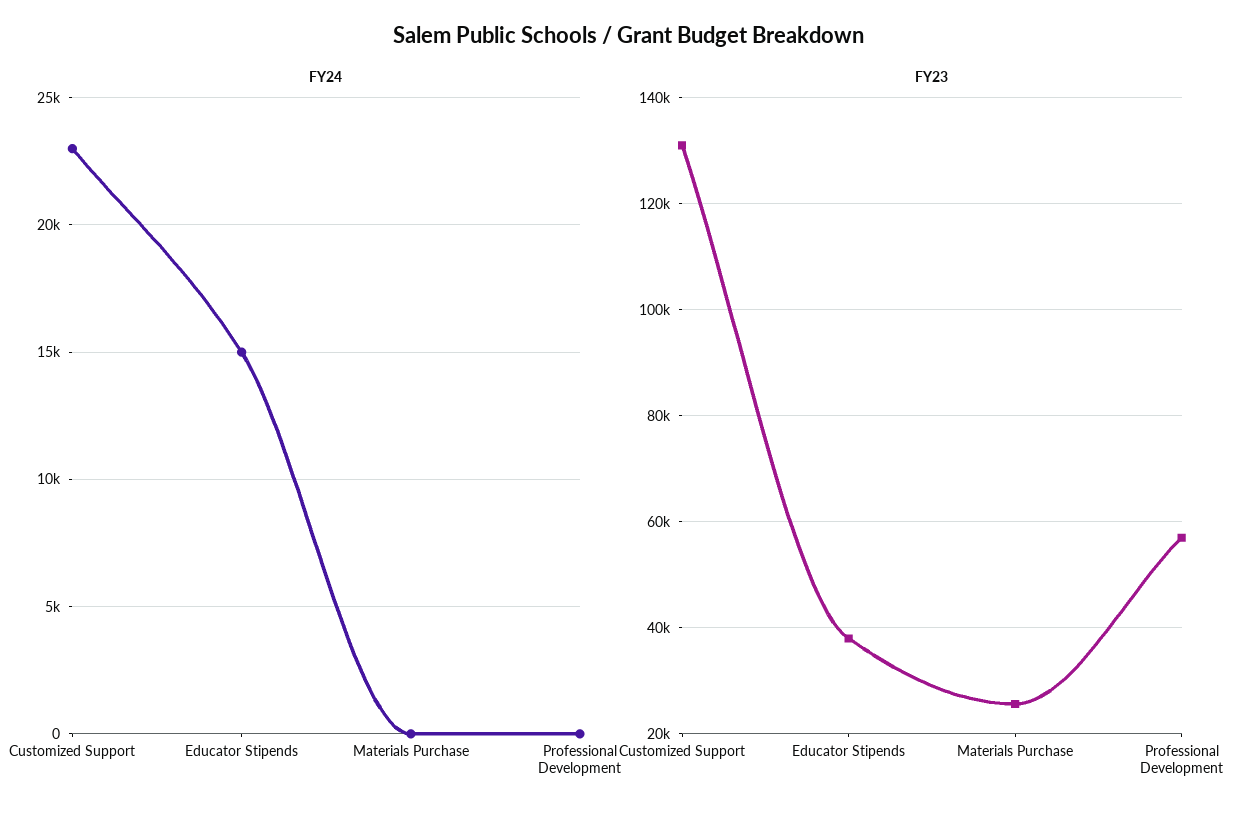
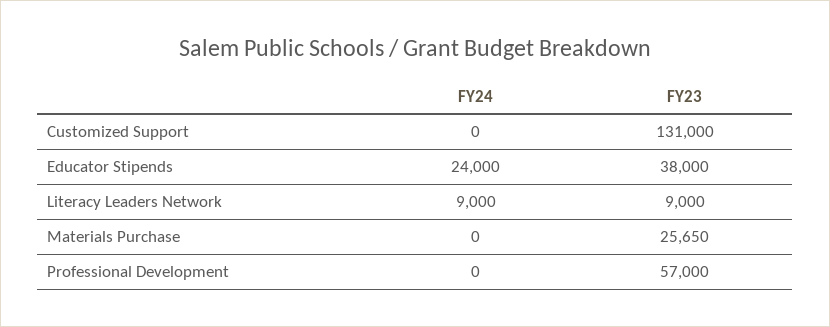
FY24, Customized Support: 23000 -> 0
FY24, Educator Stipends: 15000 -> 24000
FY24, Literacy Leaders Network: none -> 9000
FY23, Literacy Leaders Network: none -> 9000

